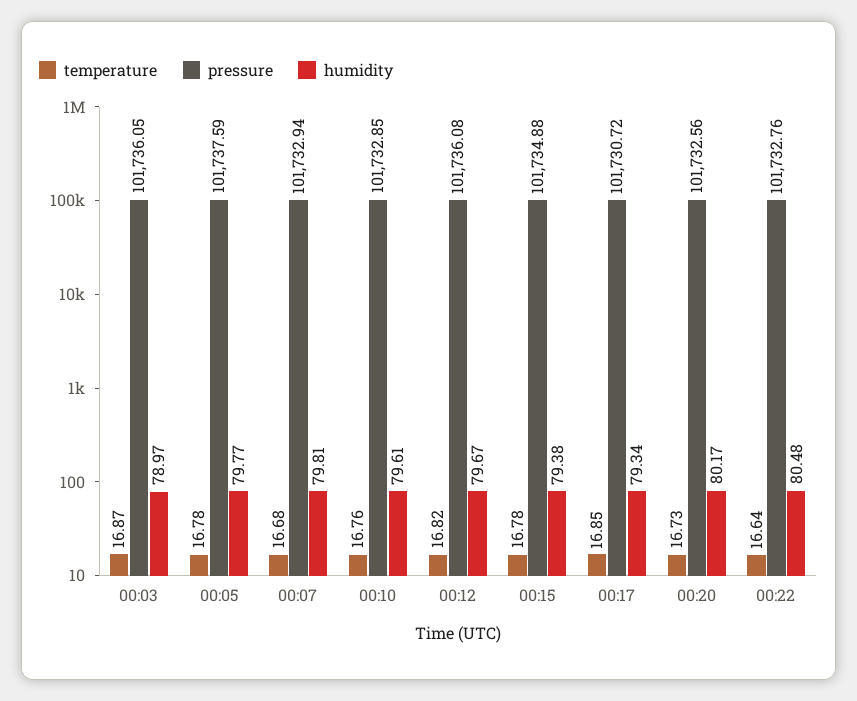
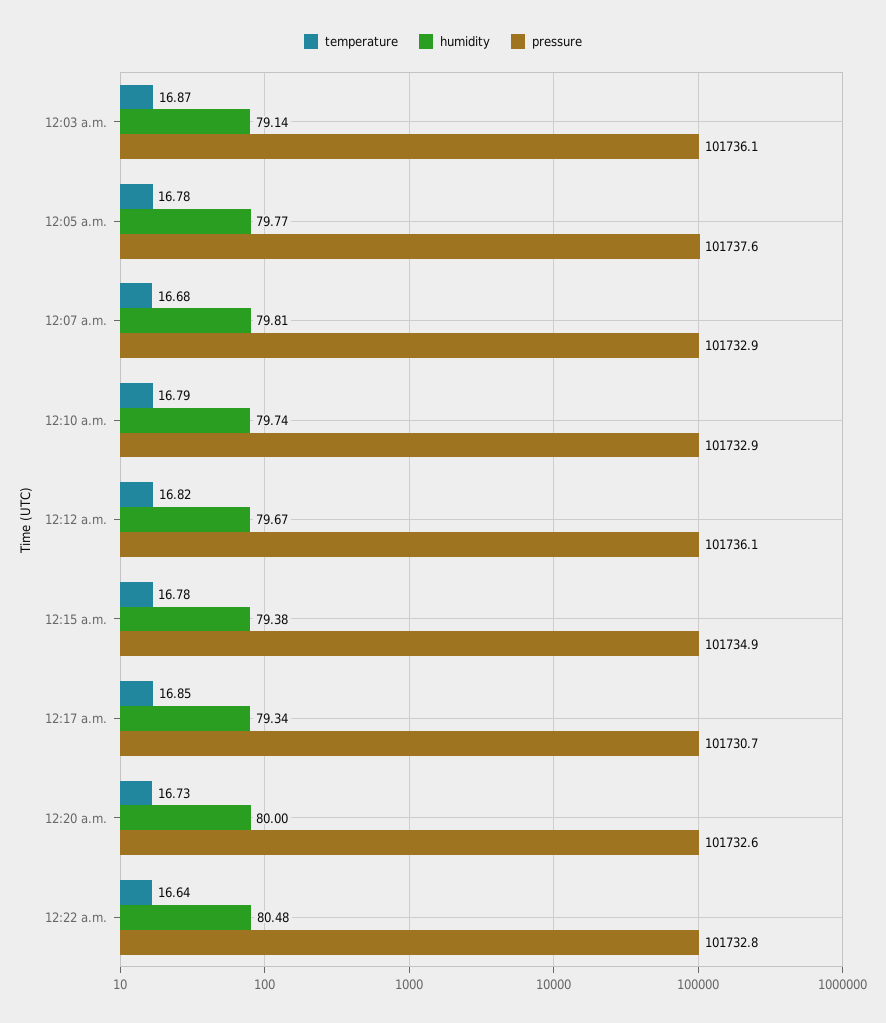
humidity, 00:03: 78.97 -> 79.14
temperature, 00:10: 16.76 -> 16.79
humidity, 00:10: 79.61 -> 79.74
humidity, 00:20: 80.17 -> 80

